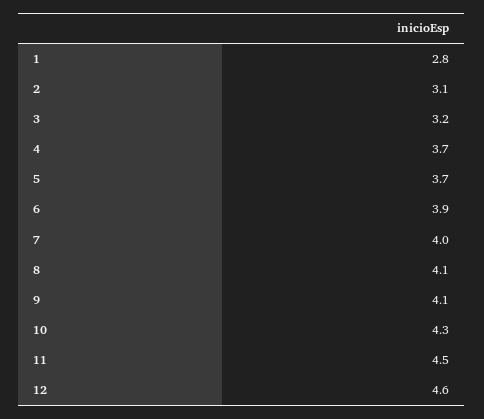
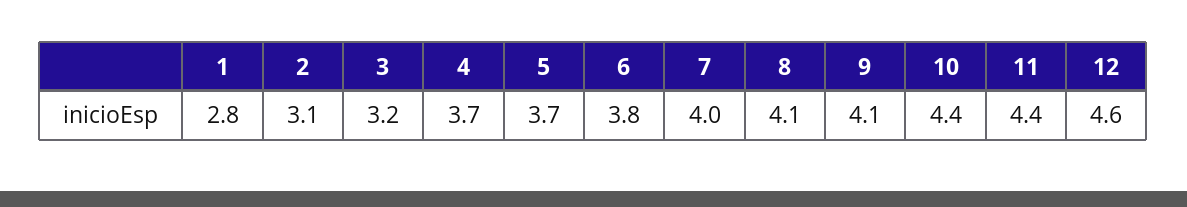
6: 3.9 -> 3.8
10: 4.3 -> 4.4
11: 4.5 -> 4.4

